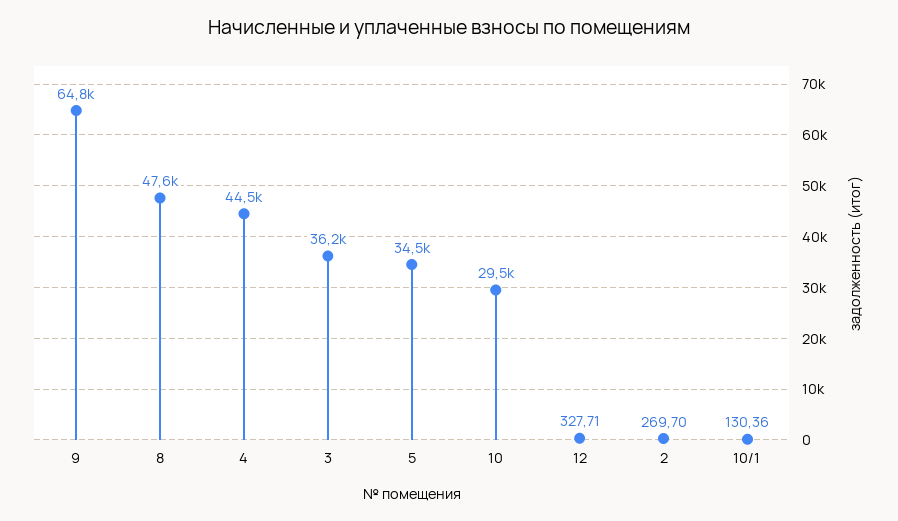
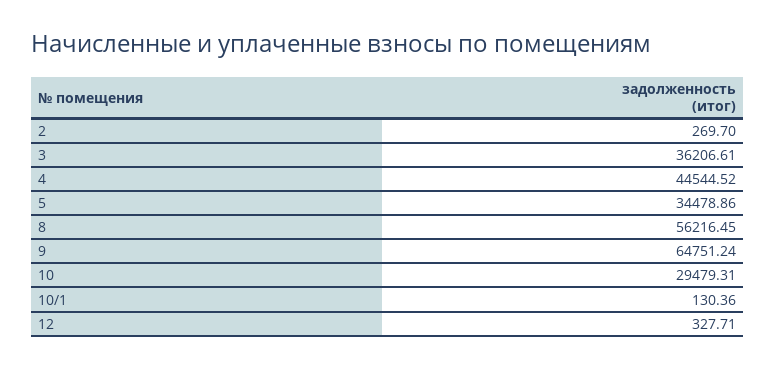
8: 47600 -> 56216.45

